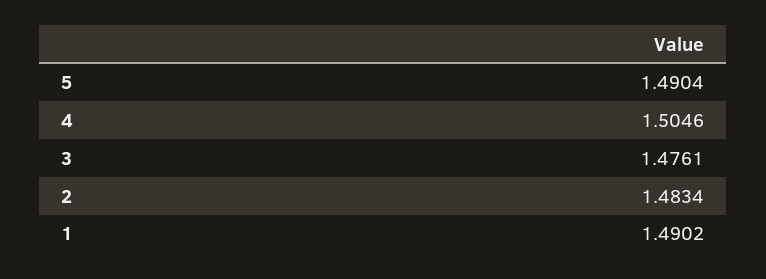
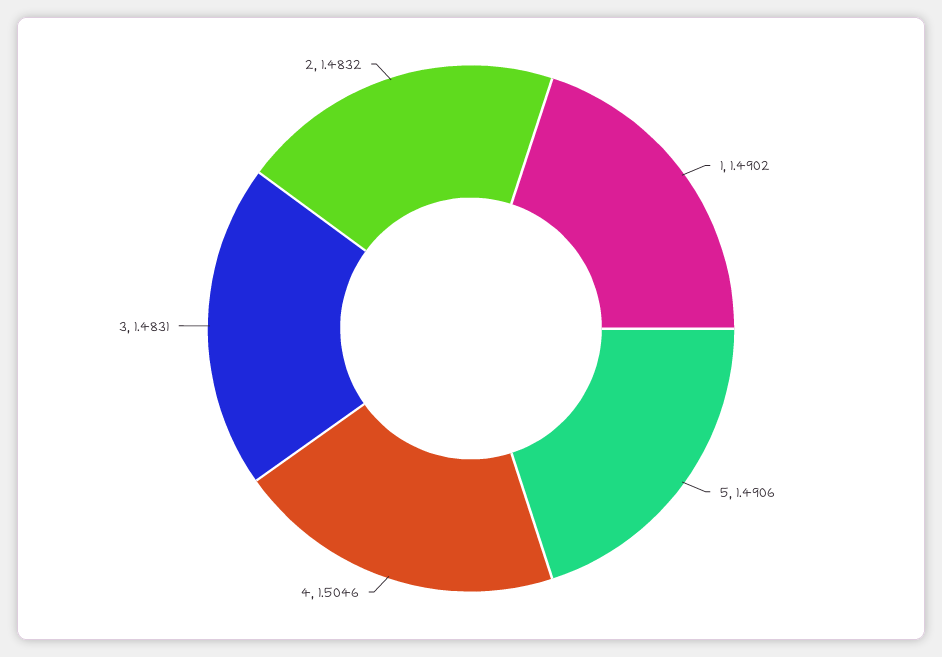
5: 1.4904 -> 1.4906
3: 1.4761 -> 1.4831
2: 1.4834 -> 1.4832

